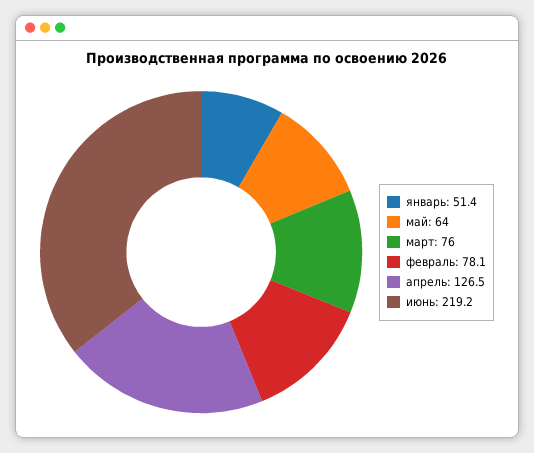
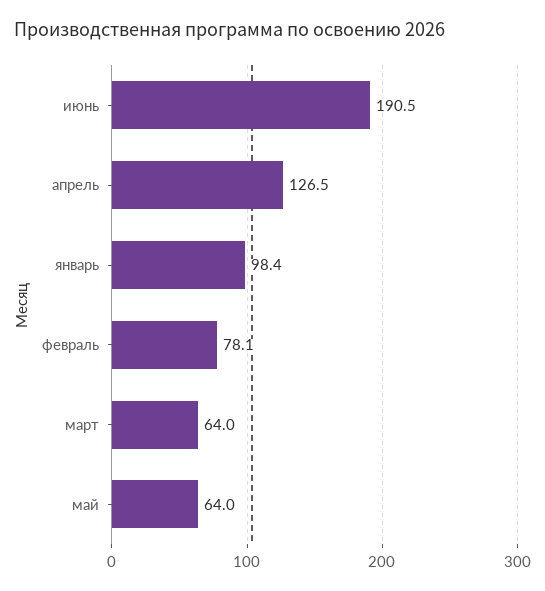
январь: 51.4 -> 98.4
март: 76 -> 64
июнь: 219.2 -> 190.5

